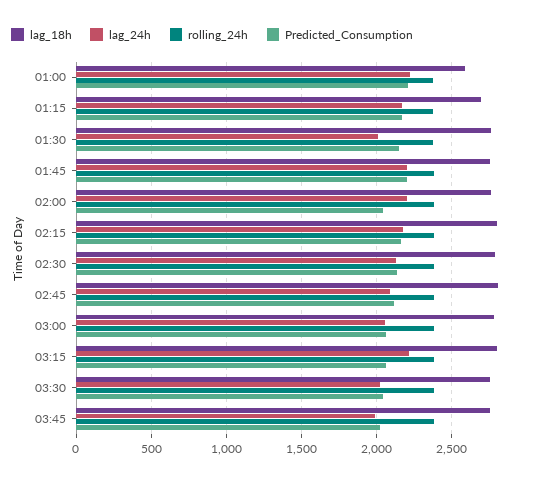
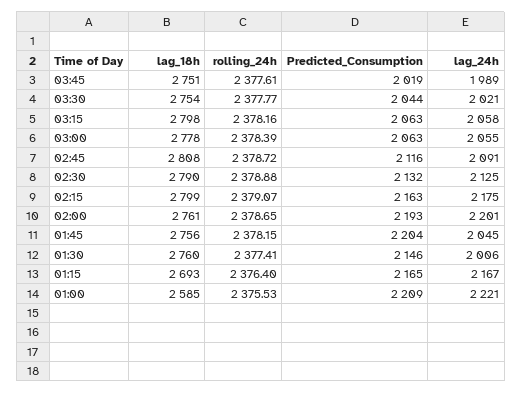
lag_24h, 01:45: 2200 -> 2045
Predicted_Consumption, 02:00: 2050 -> 2193
lag_24h, 03:15: 2200 -> 2058

